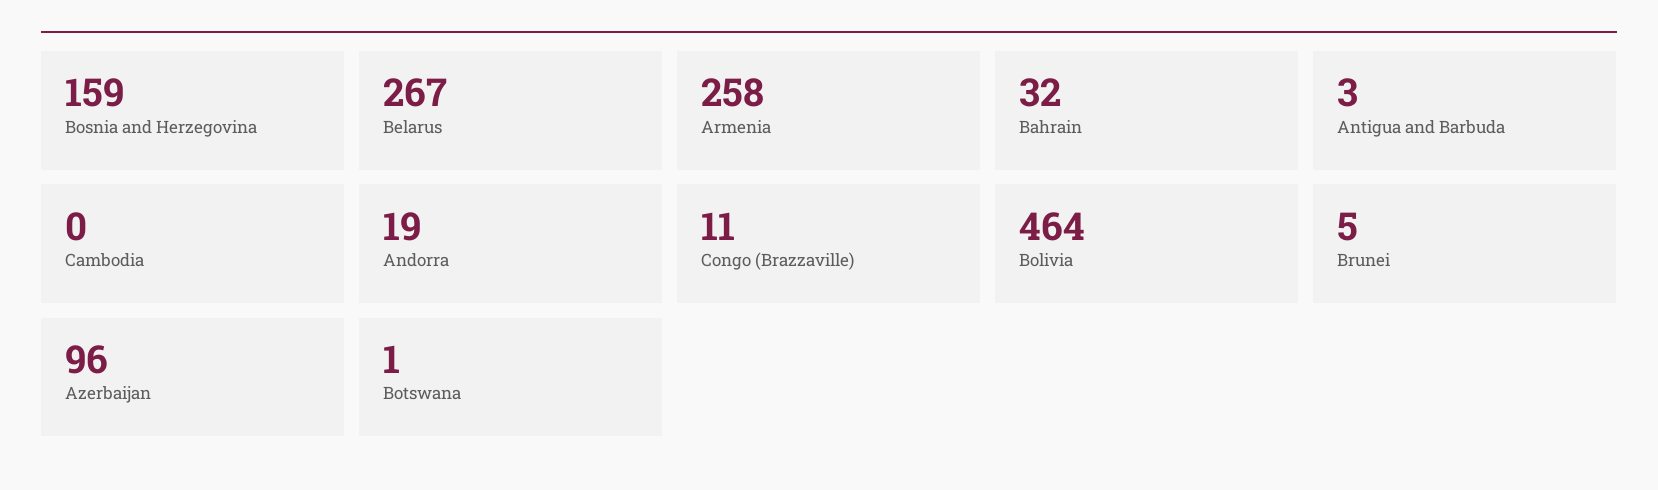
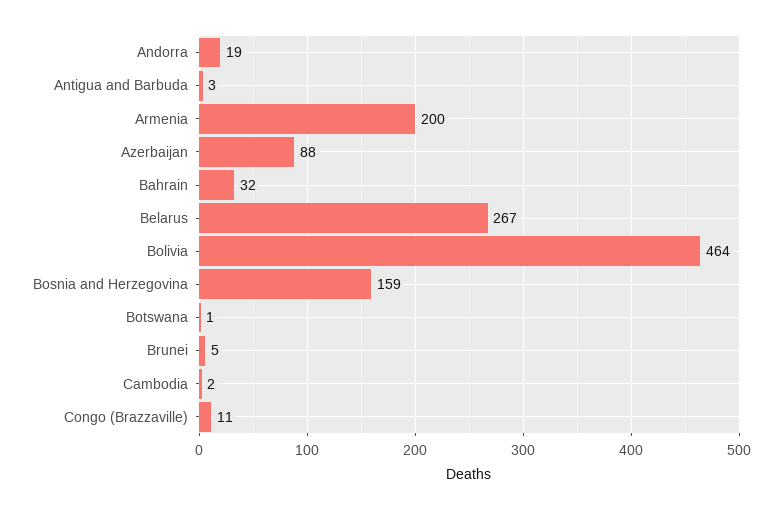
Armenia: 258 -> 200
Cambodia: 0 -> 2
Azerbaijan: 96 -> 88

